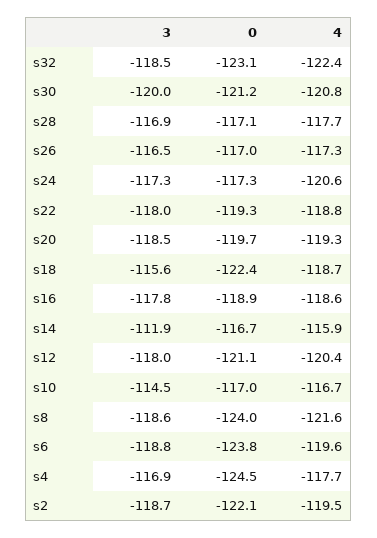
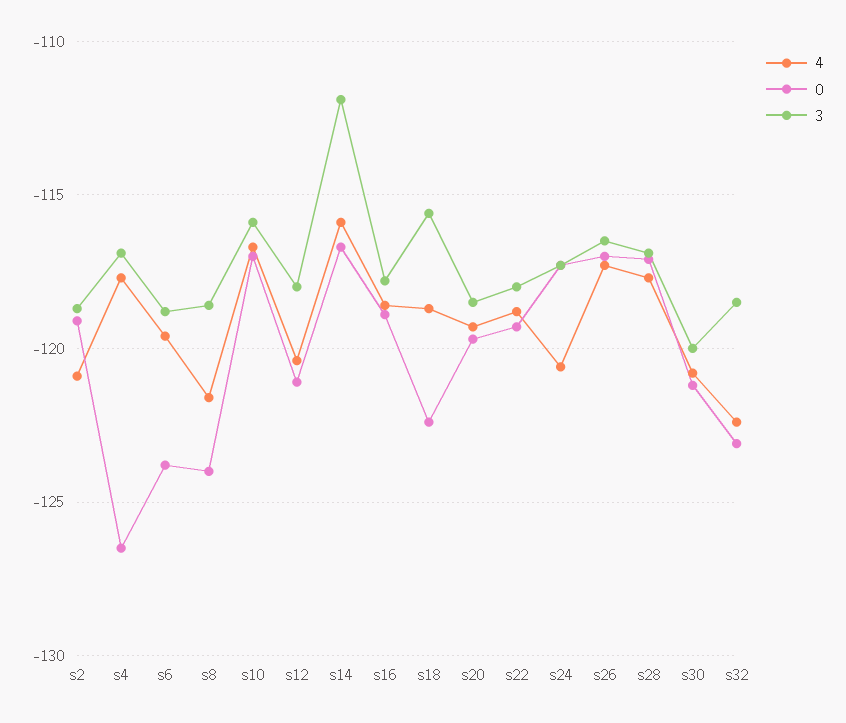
3, s10: -114.5 -> -116
0, s4: -124.5 -> -126.5
0, s2: -122.1 -> -119
4, s2: -119.5 -> -121

